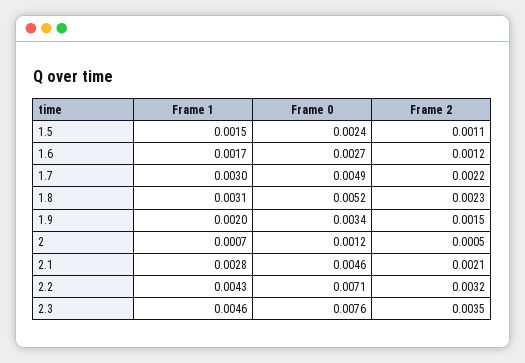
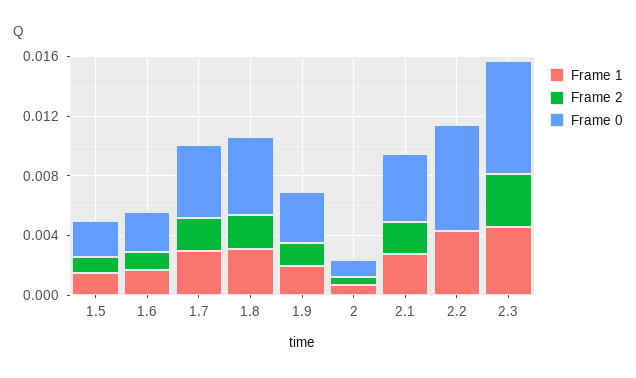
Frame 2, 2.2: 0.0032 -> 0

